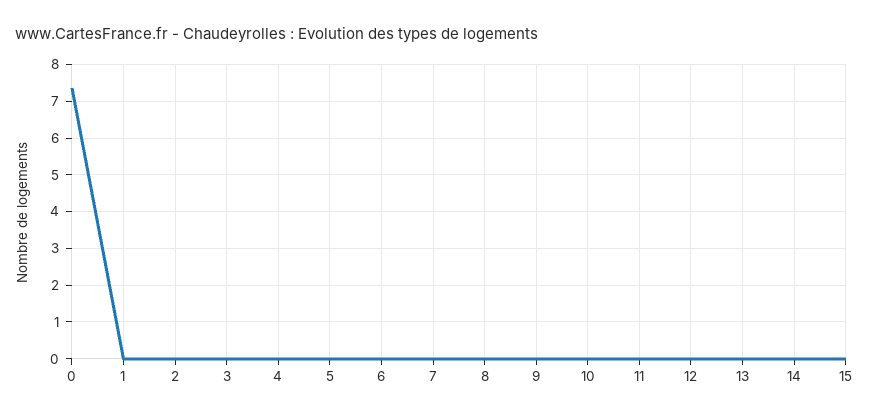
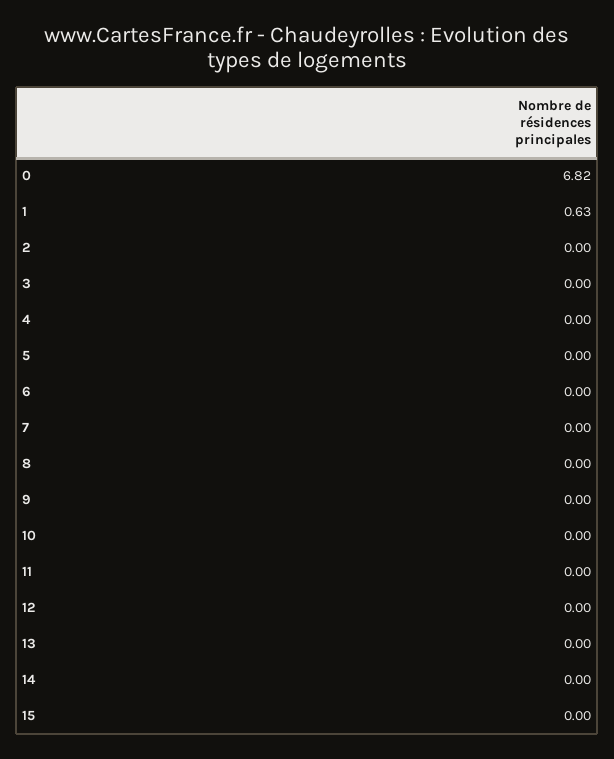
0: 7.4 -> 6.82
1: 0 -> 0.63

